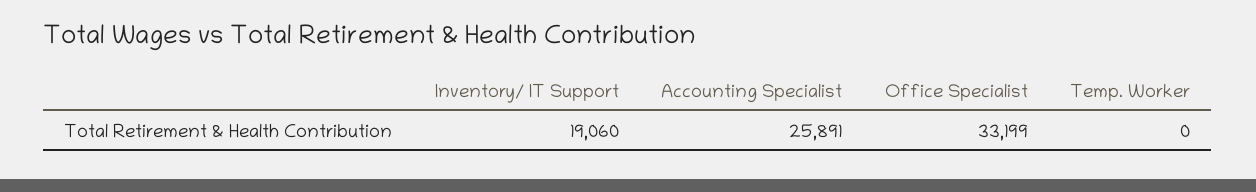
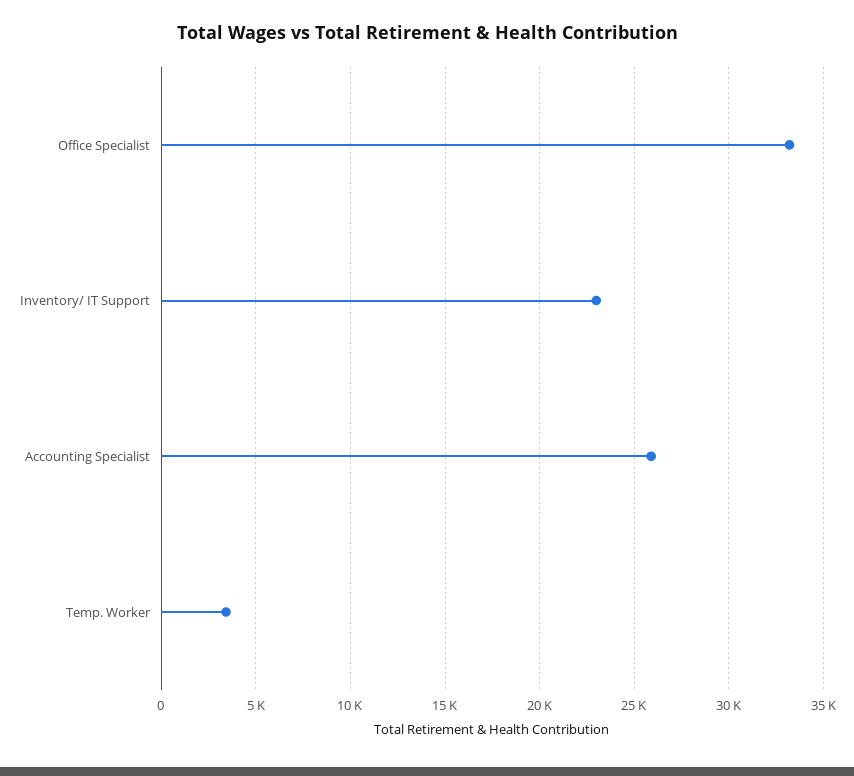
Inventory/ IT Support: 19060 -> 23000
Temp. Worker: 0 -> 3500

